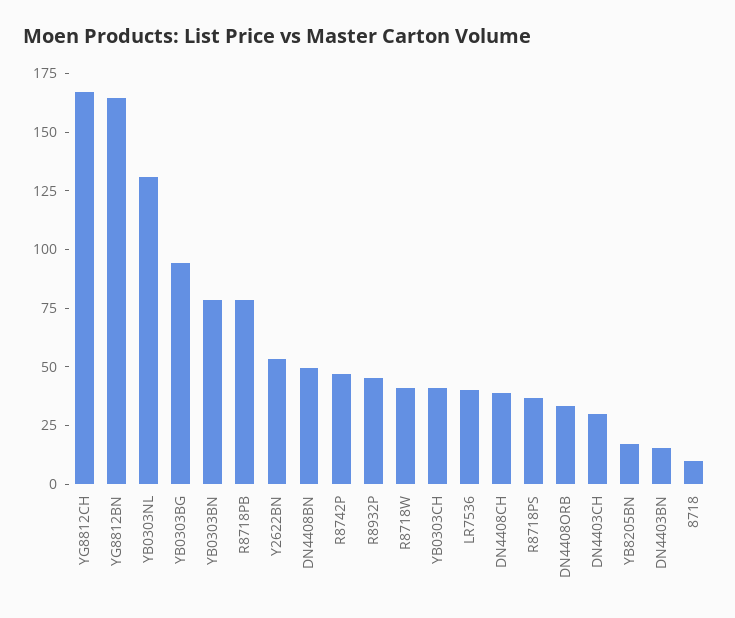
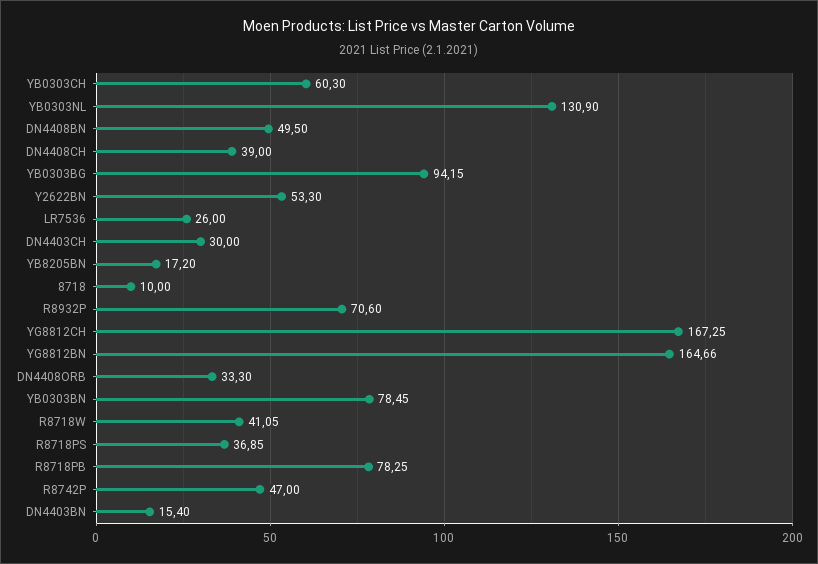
R8932P: 45 -> 70.6
YB0303CH: 40 -> 60.3
LR7536: 40 -> 26

